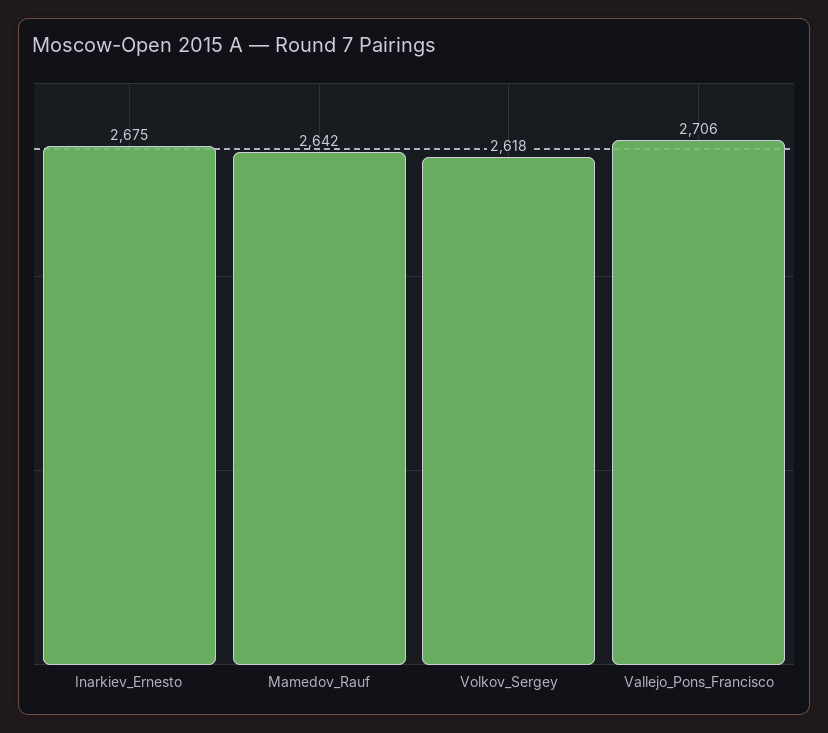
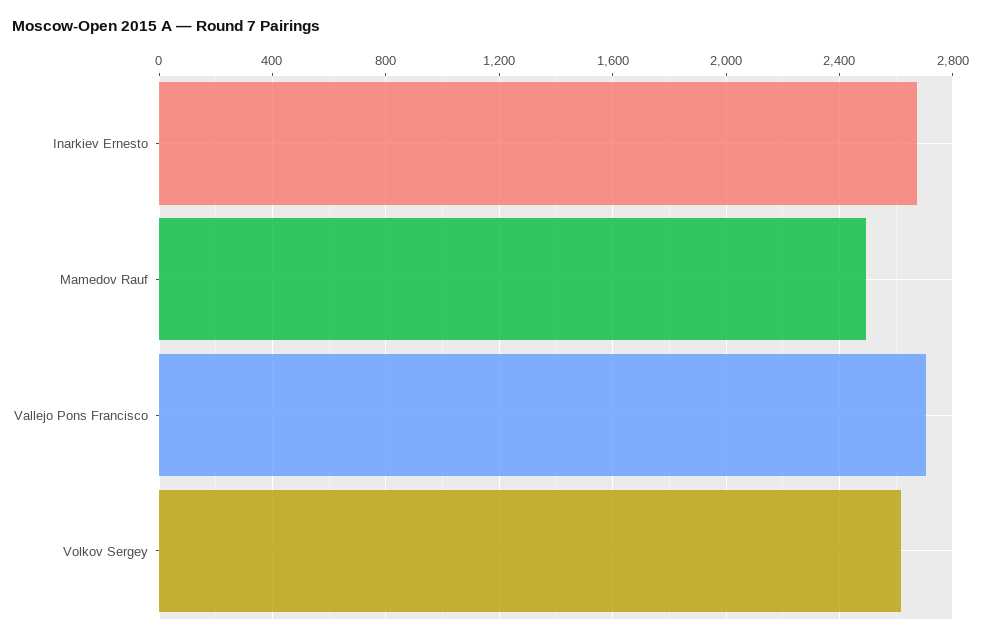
Mamedov_Rauf: 2642 -> 2500

